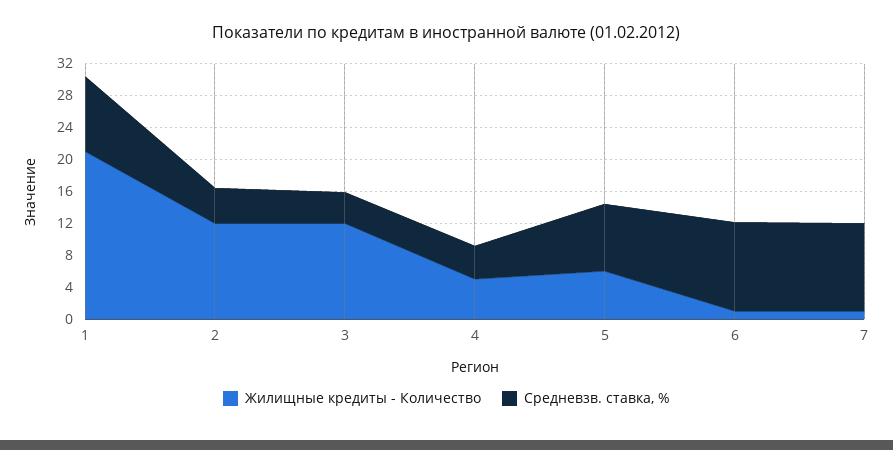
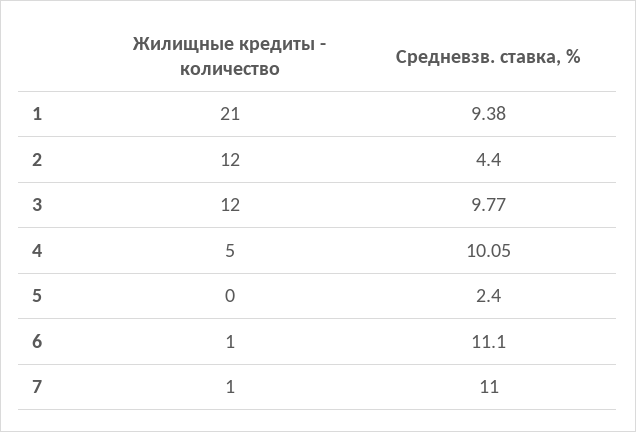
Средневзв. ставка, %, 3: 4 -> 9.77
Средневзв. ставка, %, 4: 4 -> 10.05
Жилищные кредиты - Количество, 5: 6 -> 0
Средневзв. ставка, %, 5: 8 -> 2.4

